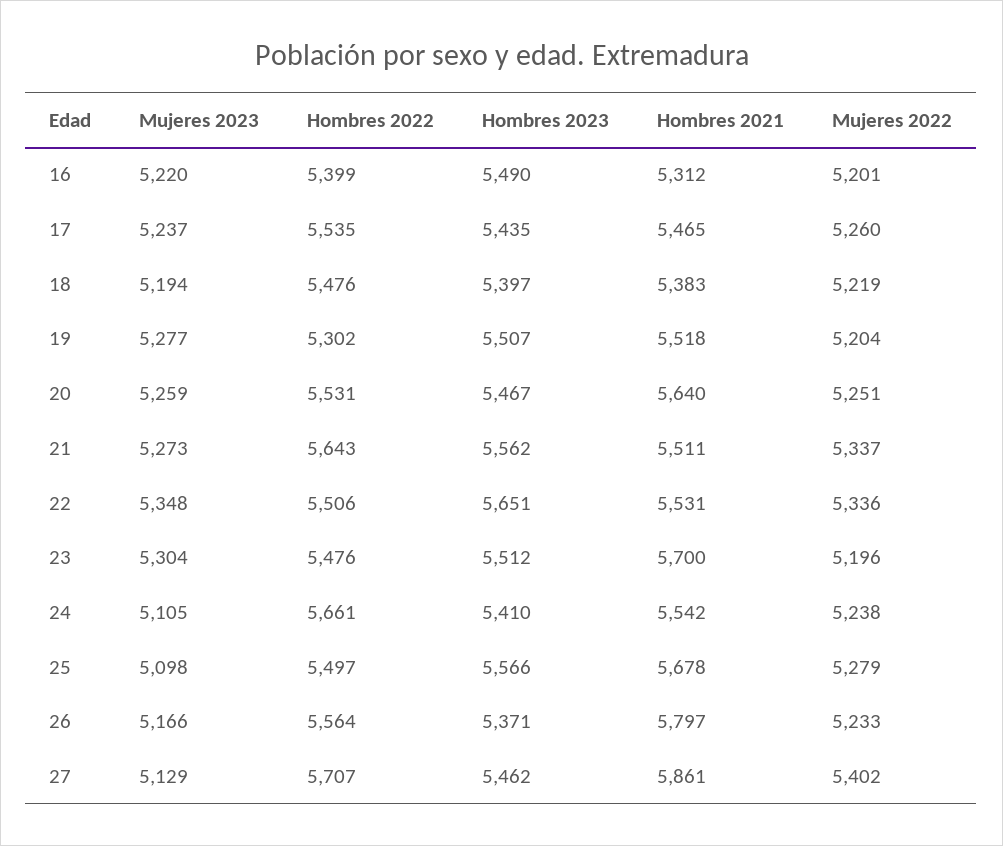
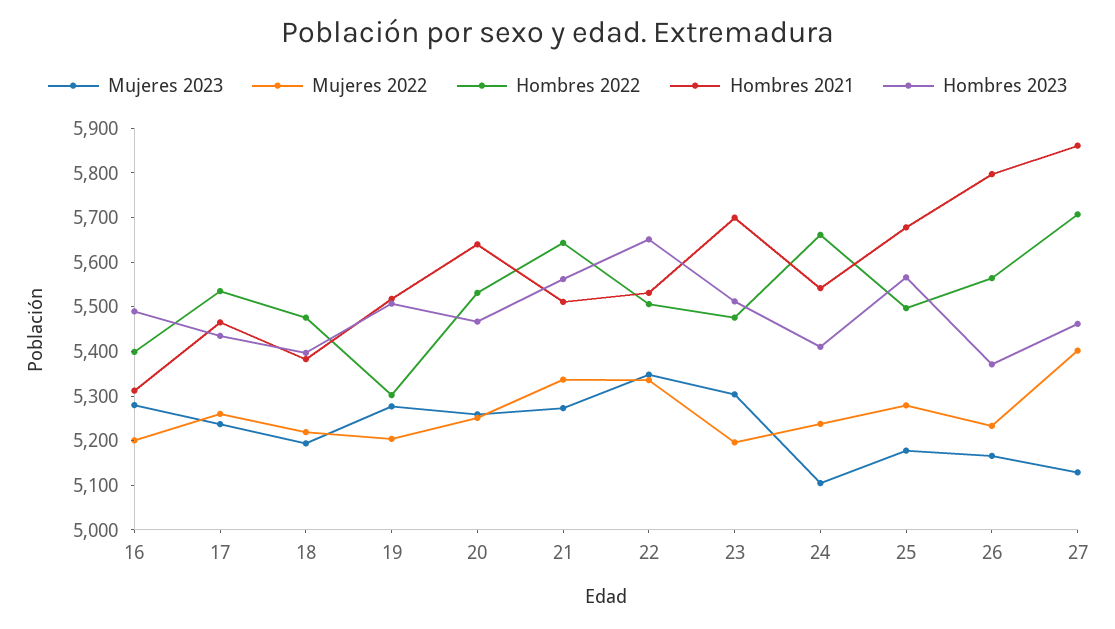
Mujeres 2023, 16: 5220 -> 5280
Mujeres 2023, 25: 5098 -> 5180

